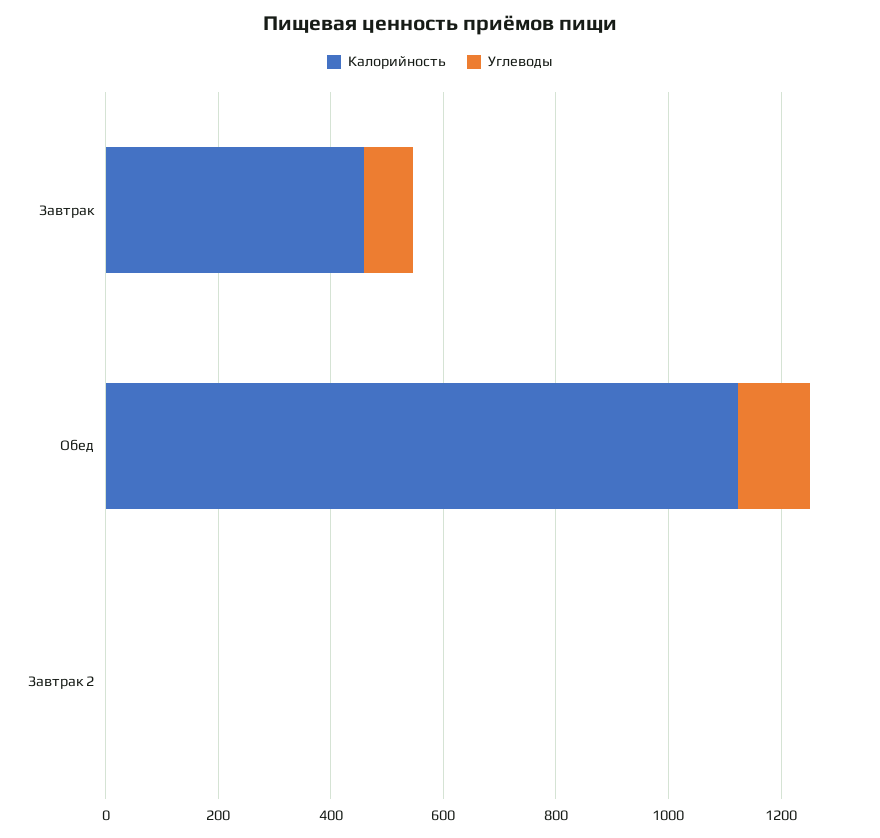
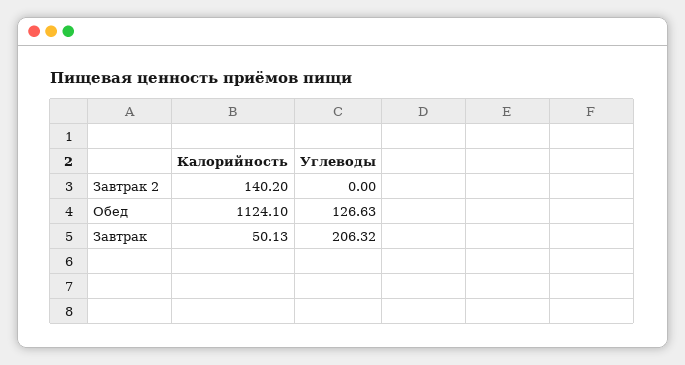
Калорийность, Завтрак: 450 -> 50.13
Углеводы, Завтрак: 100 -> 206.32
Калорийность, Завтрак 2: 0 -> 140.2

